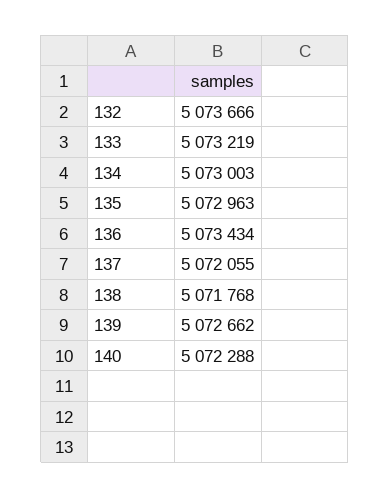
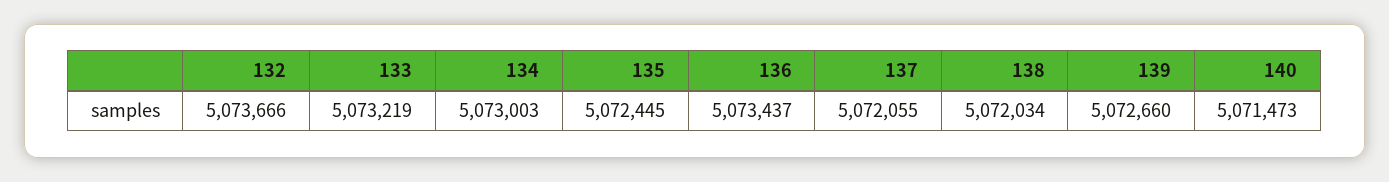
135: 5072963 -> 5072445
136: 5073434 -> 5073437
138: 5071768 -> 5072034
139: 5072662 -> 5072660
140: 5072288 -> 5071473

